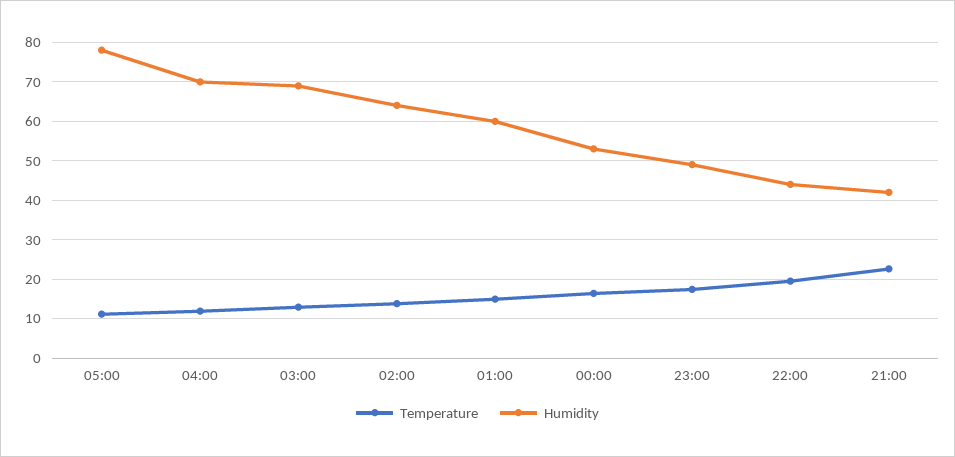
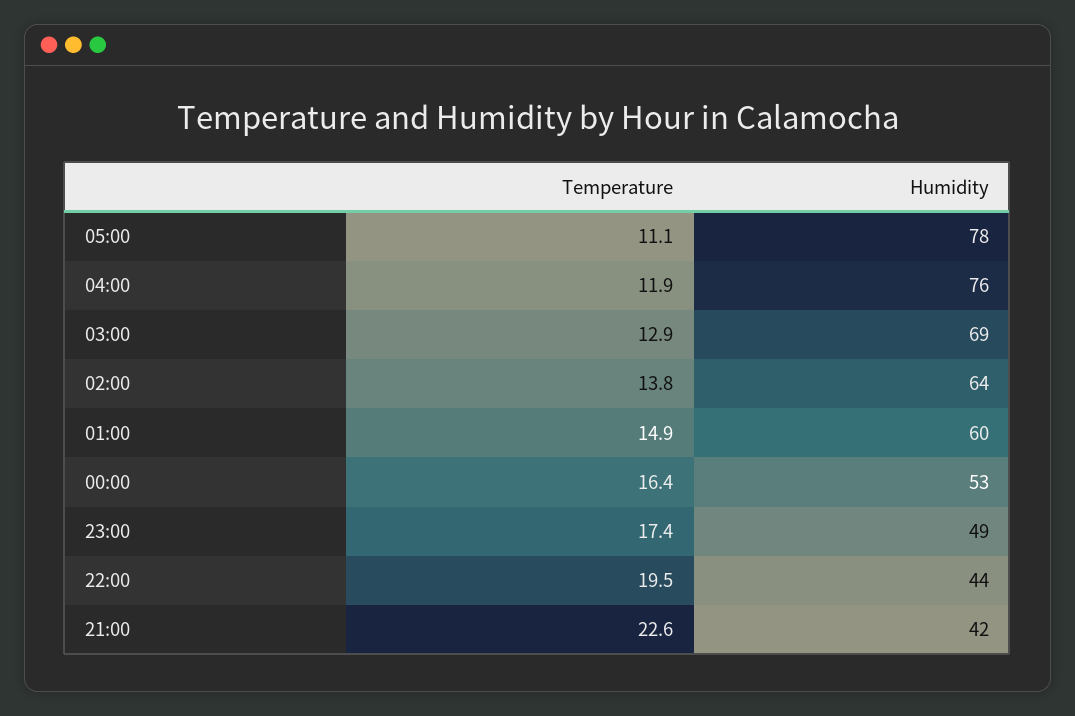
Humidity, 04:00: 70 -> 76

